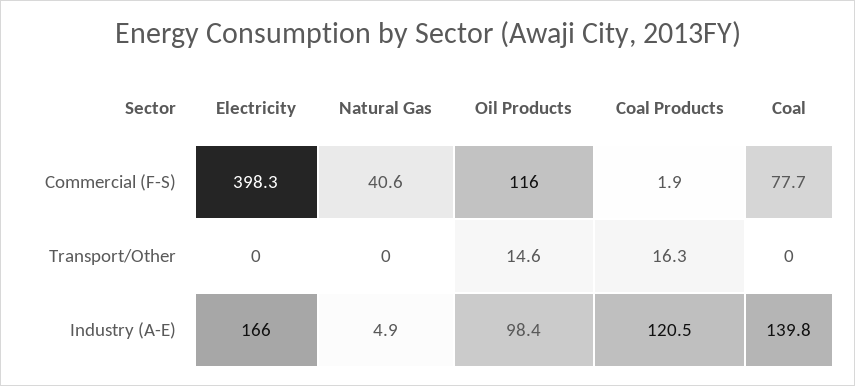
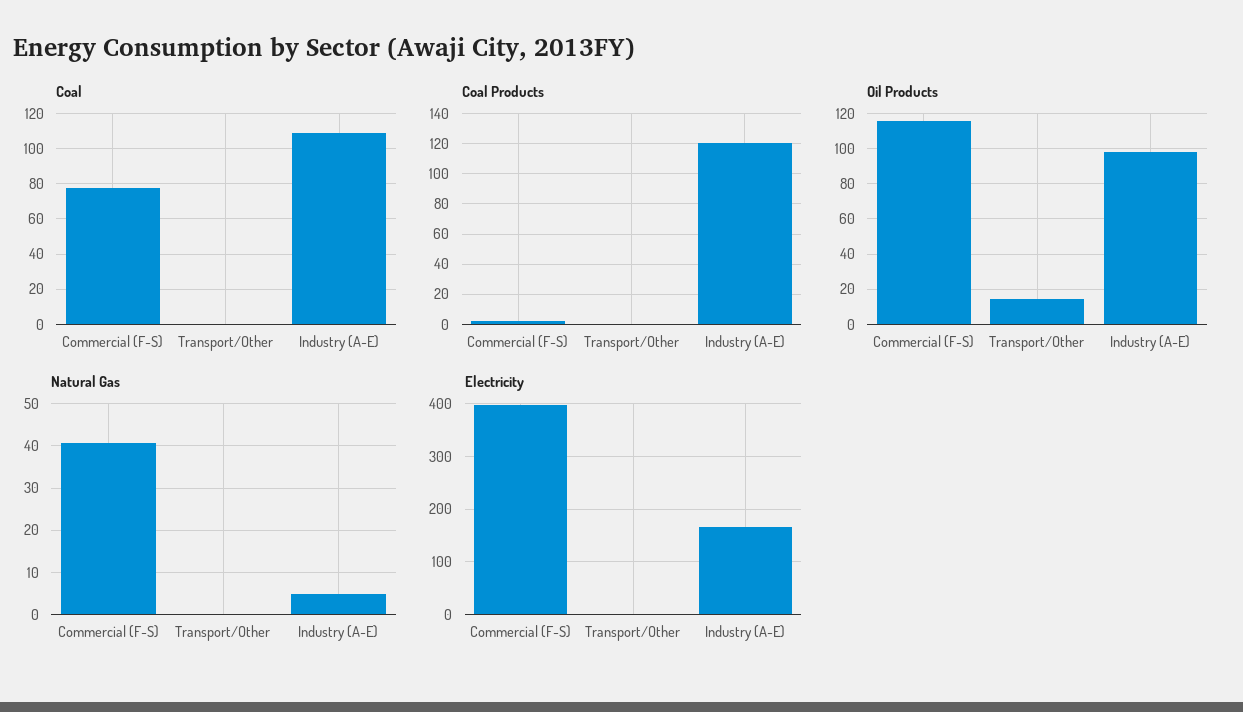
Coal Products, Transport/Other: 16.3 -> 0
Coal, Industry (A-E): 139.8 -> 110

